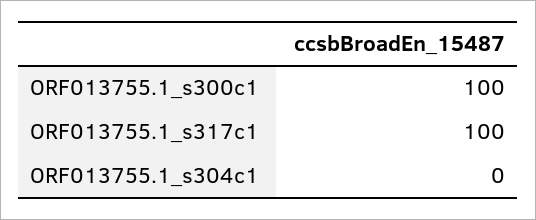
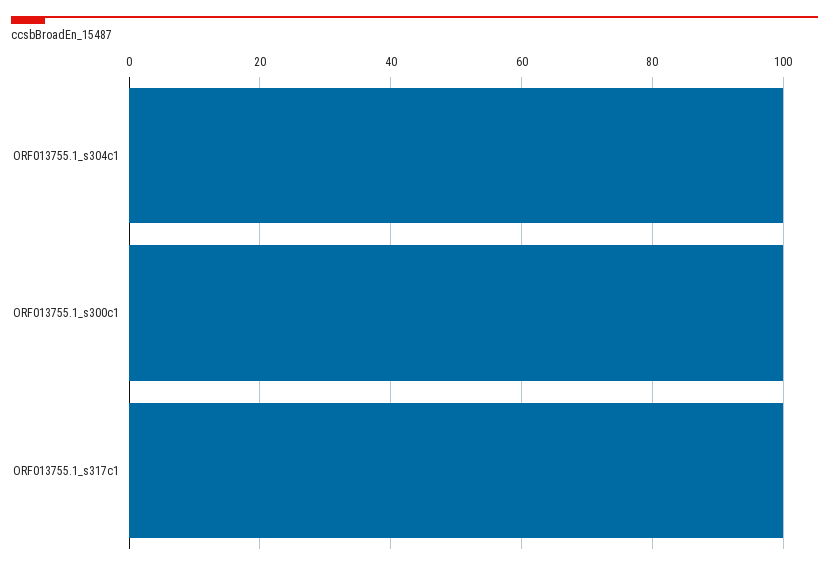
ORF013755.1_s304c1: 0 -> 100

